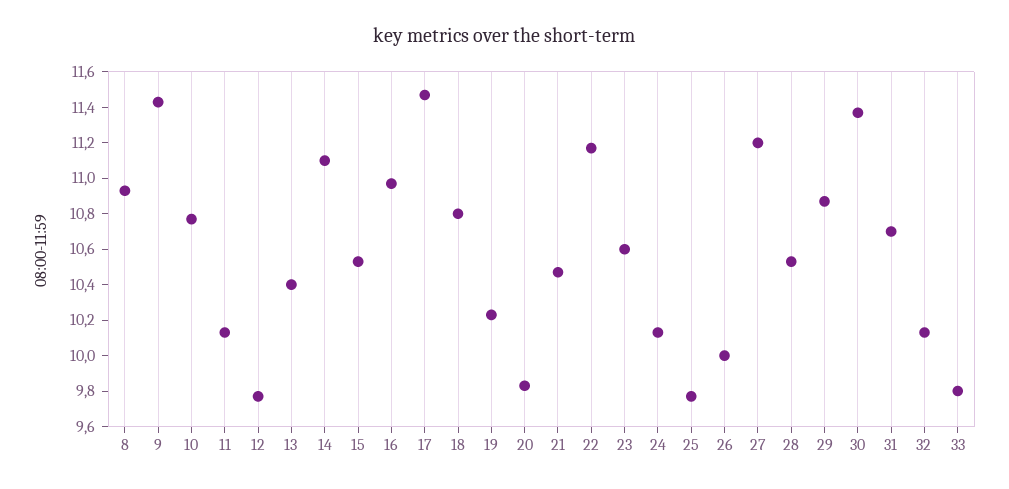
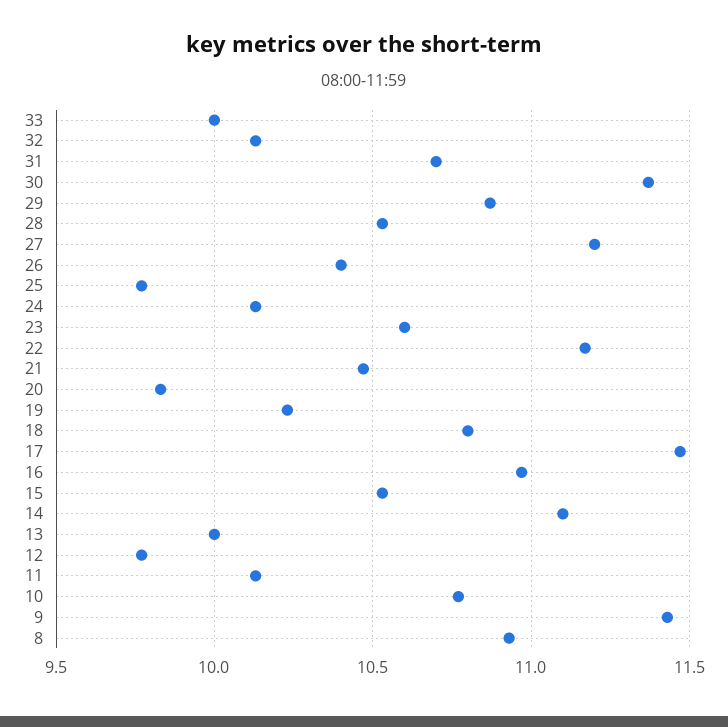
13: 10.4 -> 10
26: 10 -> 10.4
33: 9.8 -> 10

